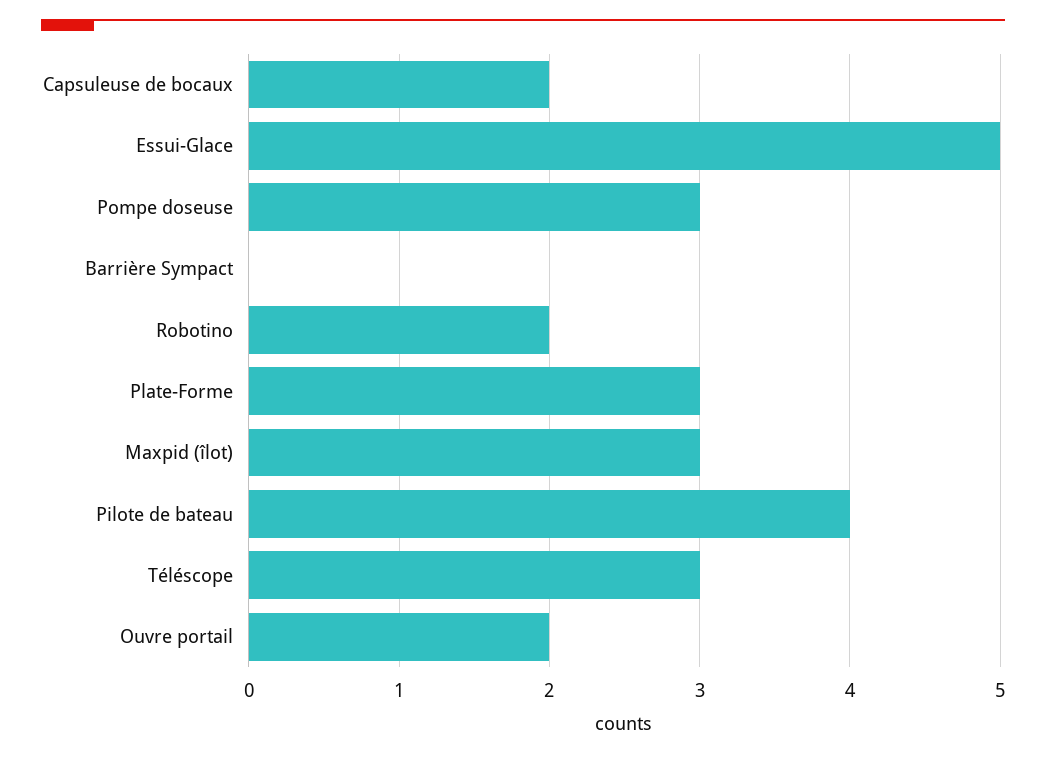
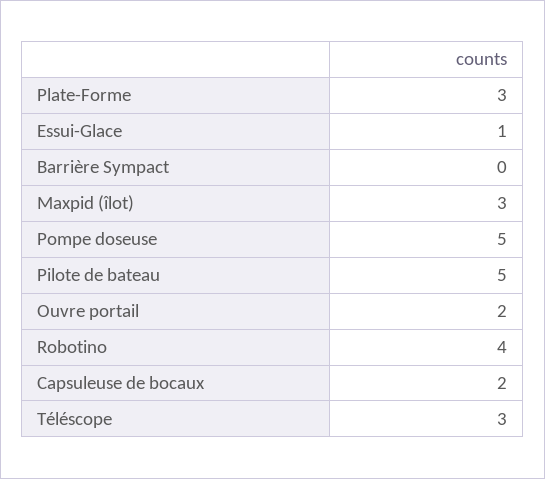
Essui-Glace: 5 -> 1
Pompe doseuse: 3 -> 5
Robotino: 2 -> 4
Pilote de bateau: 4 -> 5

